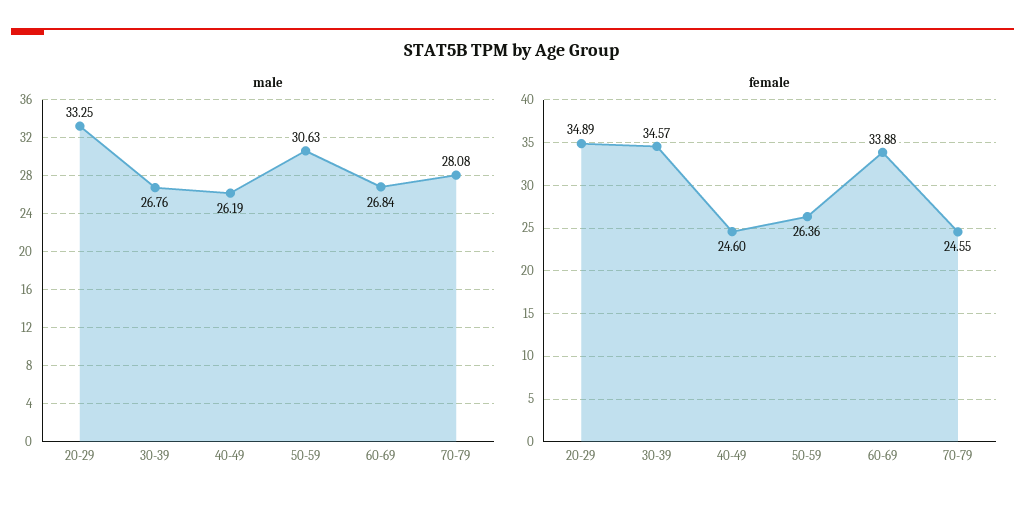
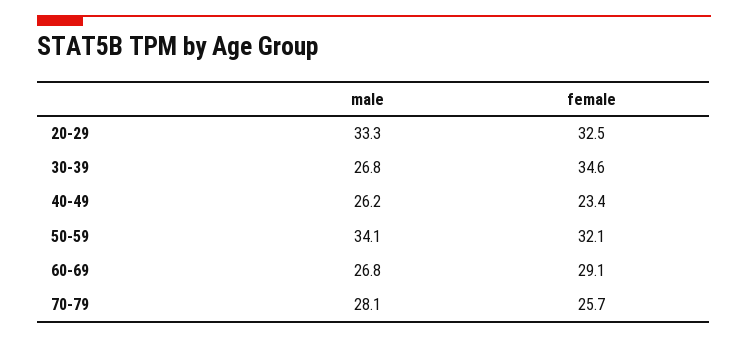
male, 50-59: 30.63 -> 34.1
female, 20-29: 34.89 -> 32.5
female, 40-49: 24.6 -> 23.4
female, 50-59: 26.36 -> 32.1
female, 60-69: 33.88 -> 29.1
female, 70-79: 24.55 -> 25.7

